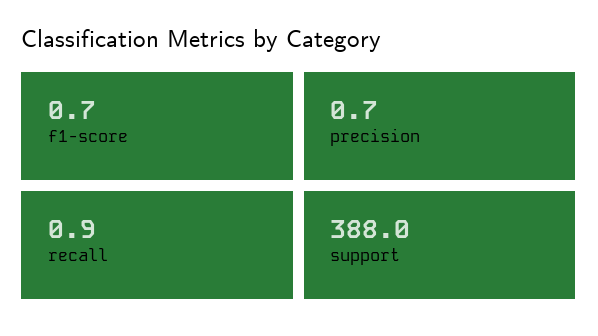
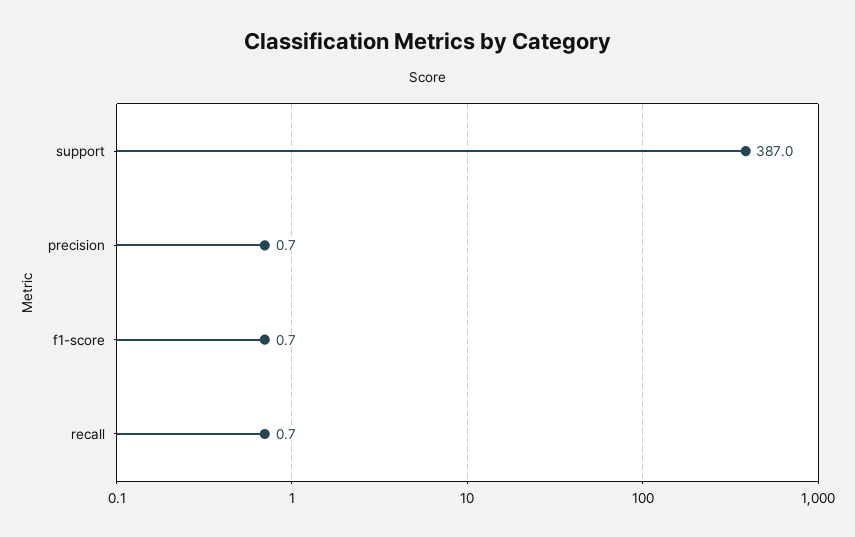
recall: 0.9 -> 0.7
support: 388 -> 387

